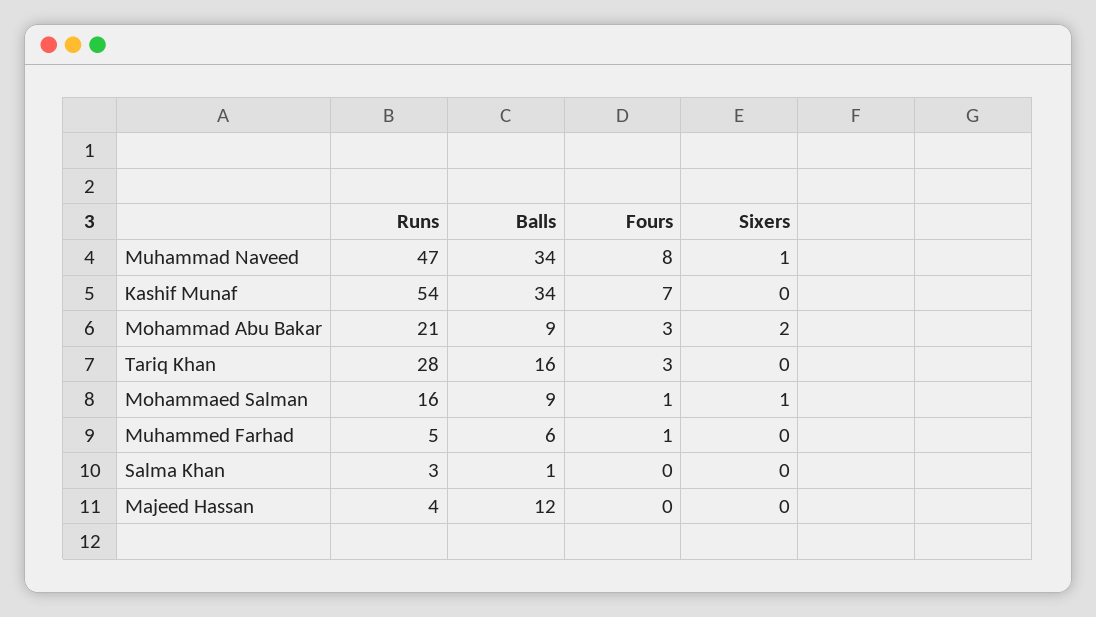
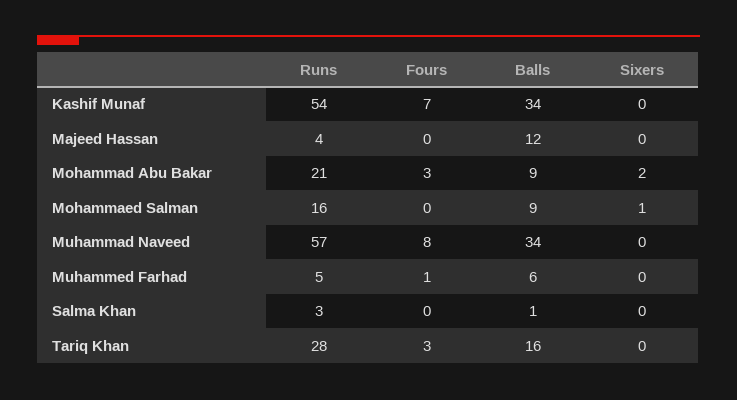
Runs, Muhammad Naveed: 47 -> 57
Sixers, Muhammad Naveed: 1 -> 0
Fours, Mohammaed Salman: 1 -> 0

